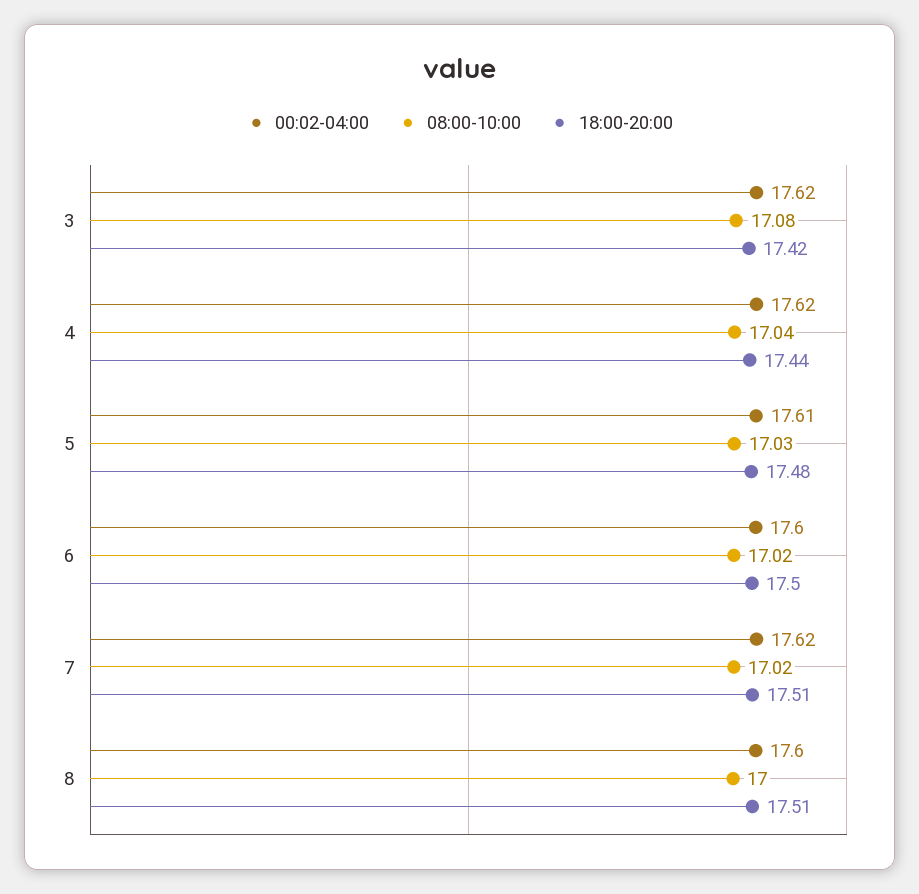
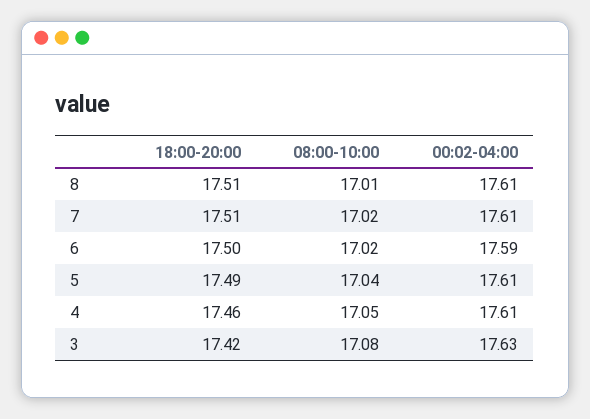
00:02-04:00, 3: 17.62 -> 17.63
00:02-04:00, 4: 17.62 -> 17.61
08:00-10:00, 4: 17.04 -> 17.05
18:00-20:00, 4: 17.44 -> 17.46
08:00-10:00, 5: 17.03 -> 17.04
18:00-20:00, 5: 17.48 -> 17.49
00:02-04:00, 6: 17.6 -> 17.59
00:02-04:00, 7: 17.62 -> 17.61
00:02-04:00, 8: 17.6 -> 17.61
08:00-10:00, 8: 17 -> 17.01

